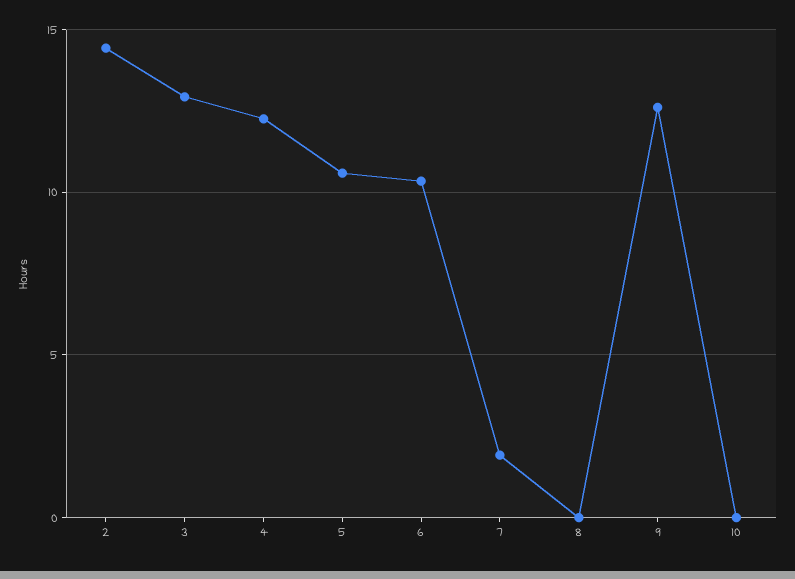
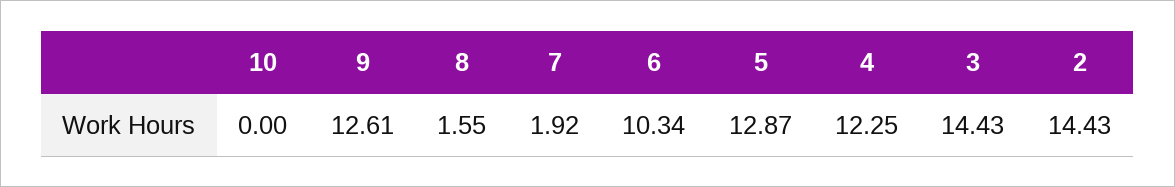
3: 13 -> 14.43
5: 10.5 -> 12.87
8: 0 -> 1.55

